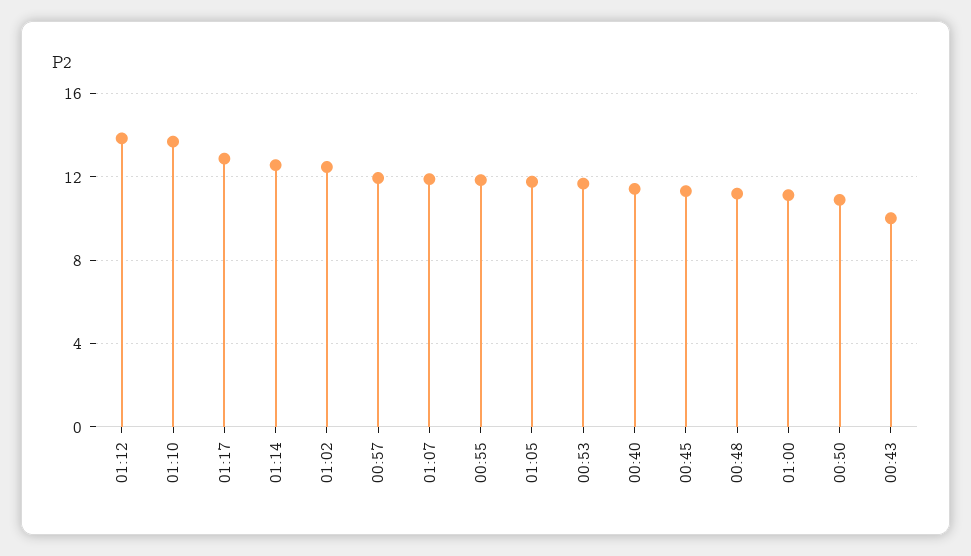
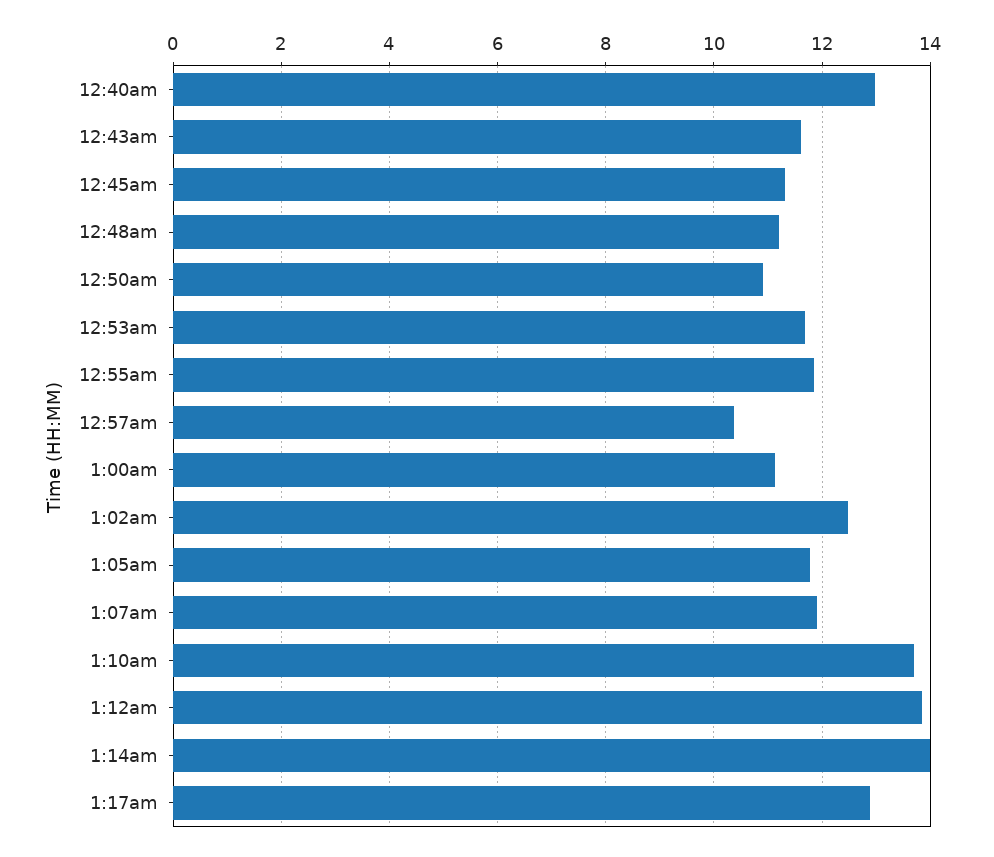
01:14: 12.5 -> 14
00:57: 12 -> 10.4
00:40: 11.5 -> 13
00:43: 10 -> 11.6

